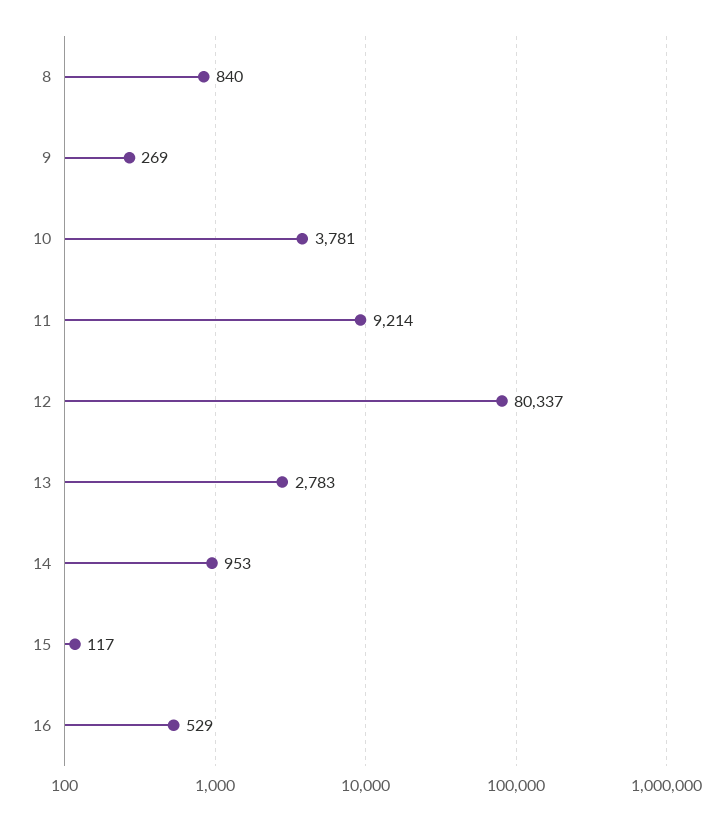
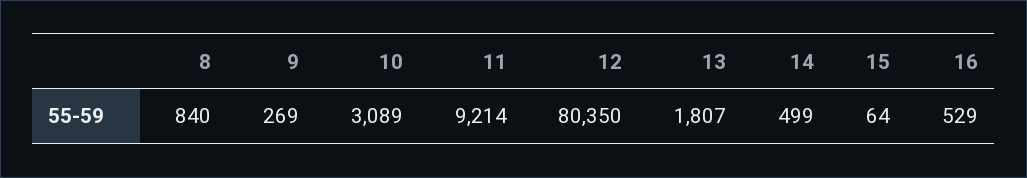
10: 3781 -> 3089
12: 80337 -> 80350
13: 2783 -> 1807
14: 953 -> 499
15: 117 -> 64

